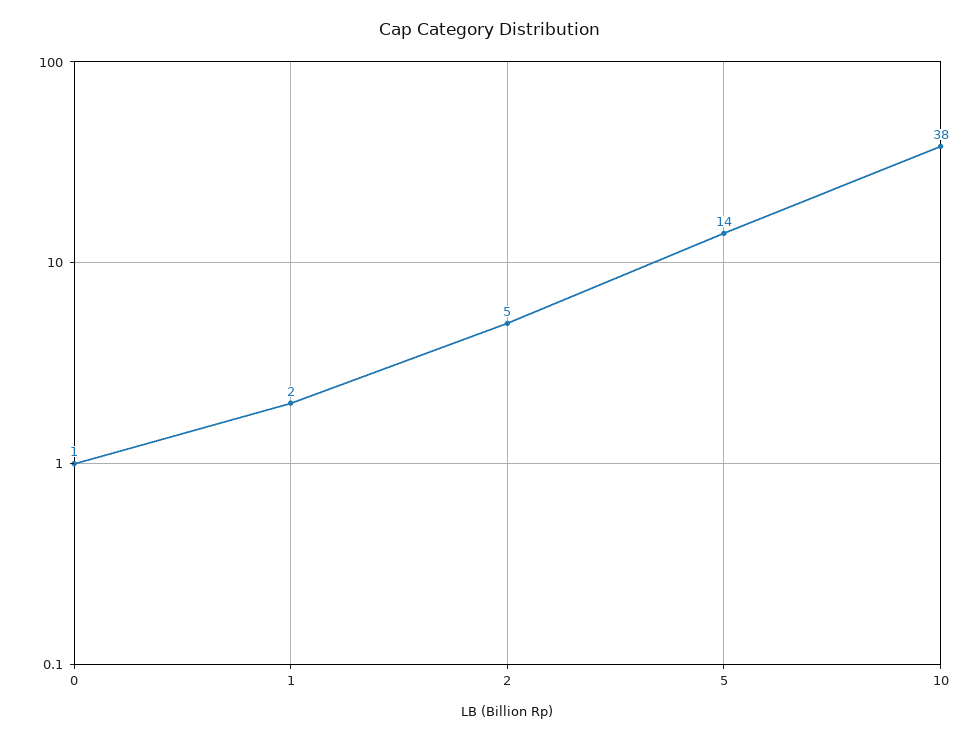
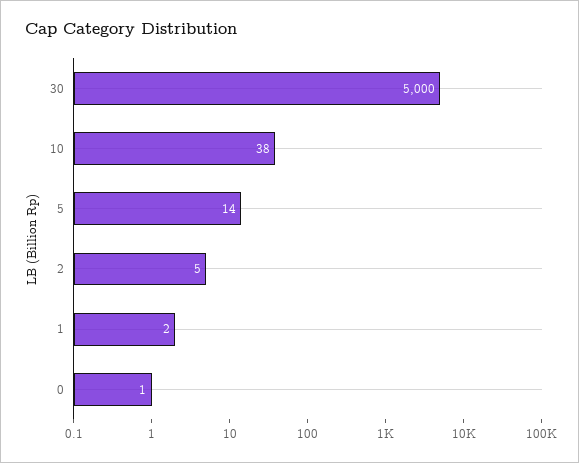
30: none -> 5000

